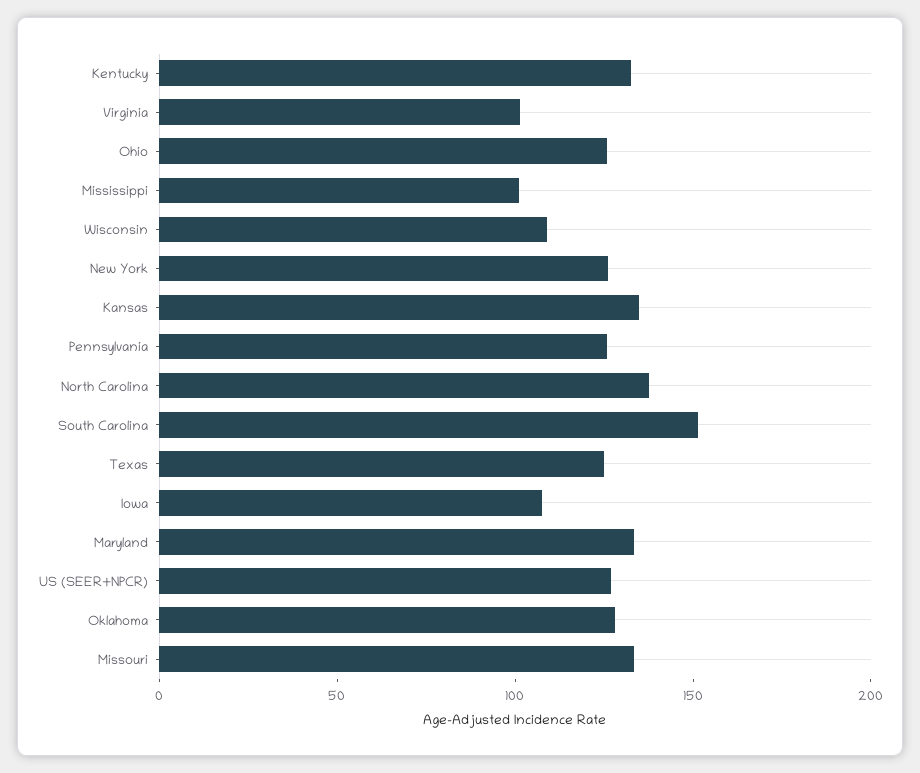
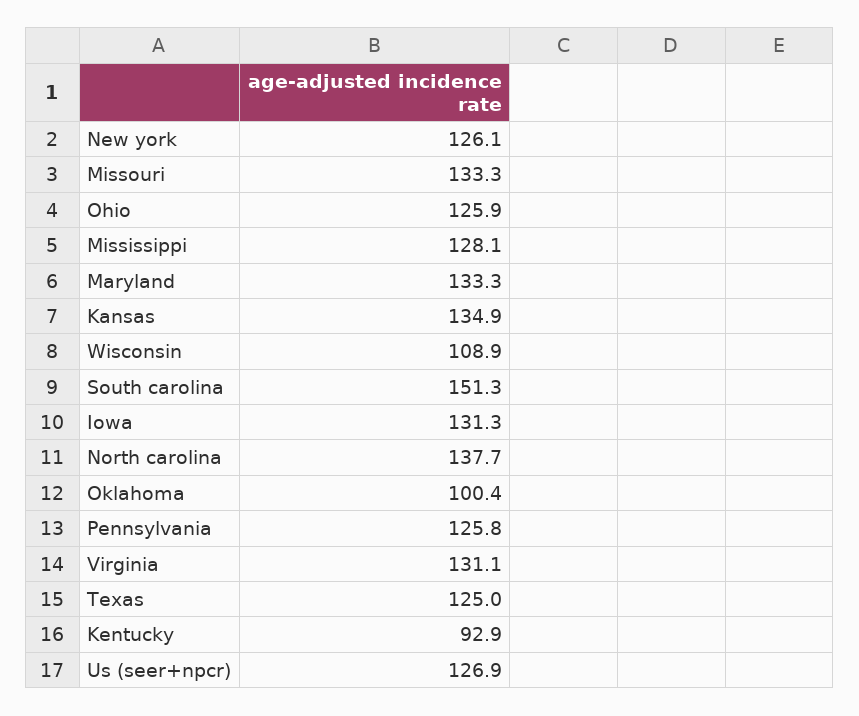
Kentucky: 130 -> 92.9
Virginia: 100 -> 131.1
Mississippi: 100 -> 128.1
Iowa: 110 -> 131.3
Oklahoma: 130 -> 100.4

